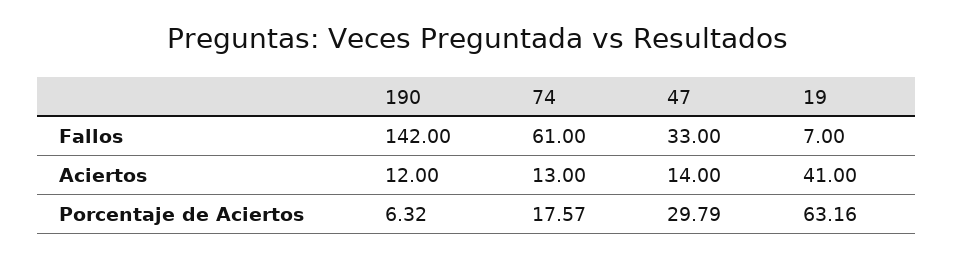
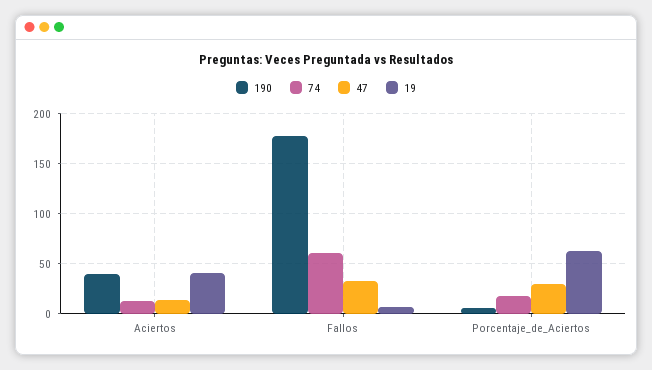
190, Fallos: 142 -> 180
190, Aciertos: 12 -> 40

